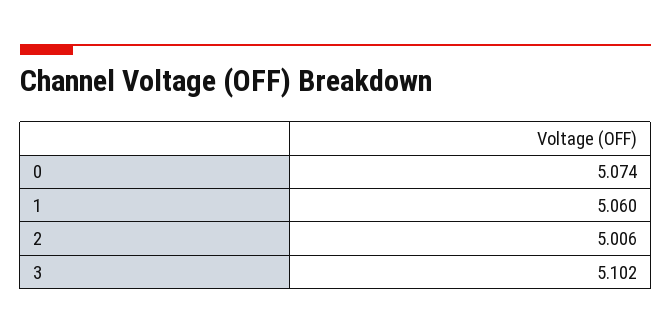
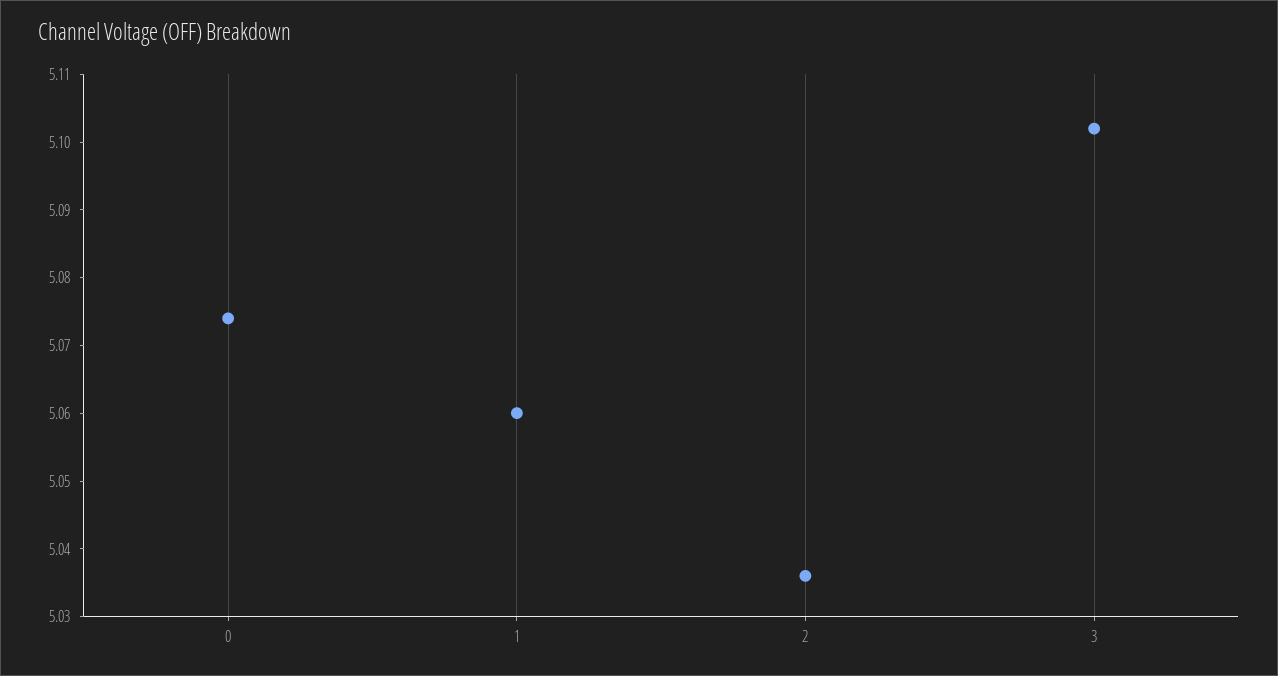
2: 5.006 -> 5.035

